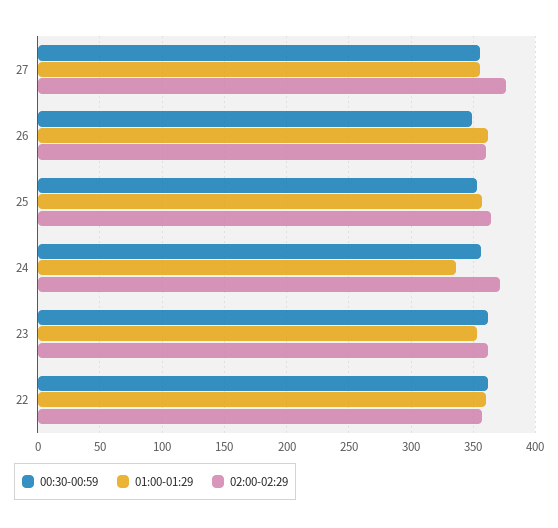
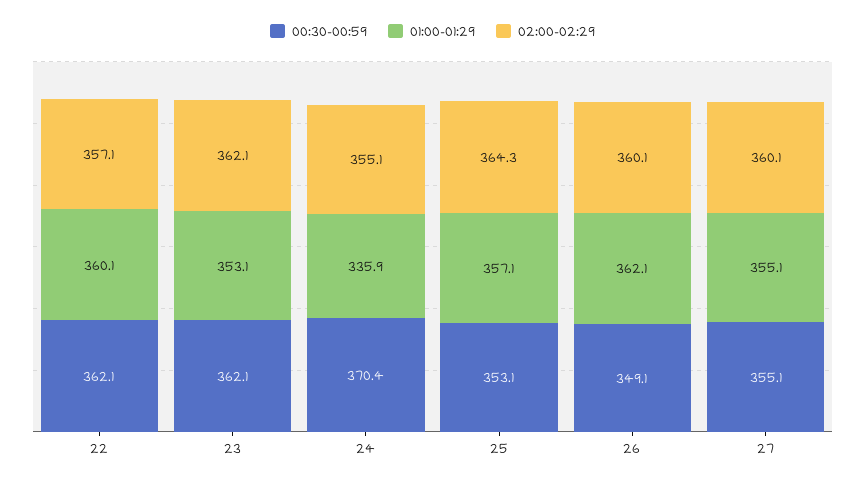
02:00-02:29, 27: 375 -> 360.1
00:30-00:59, 24: 355 -> 370.4
02:00-02:29, 24: 370 -> 355.1

